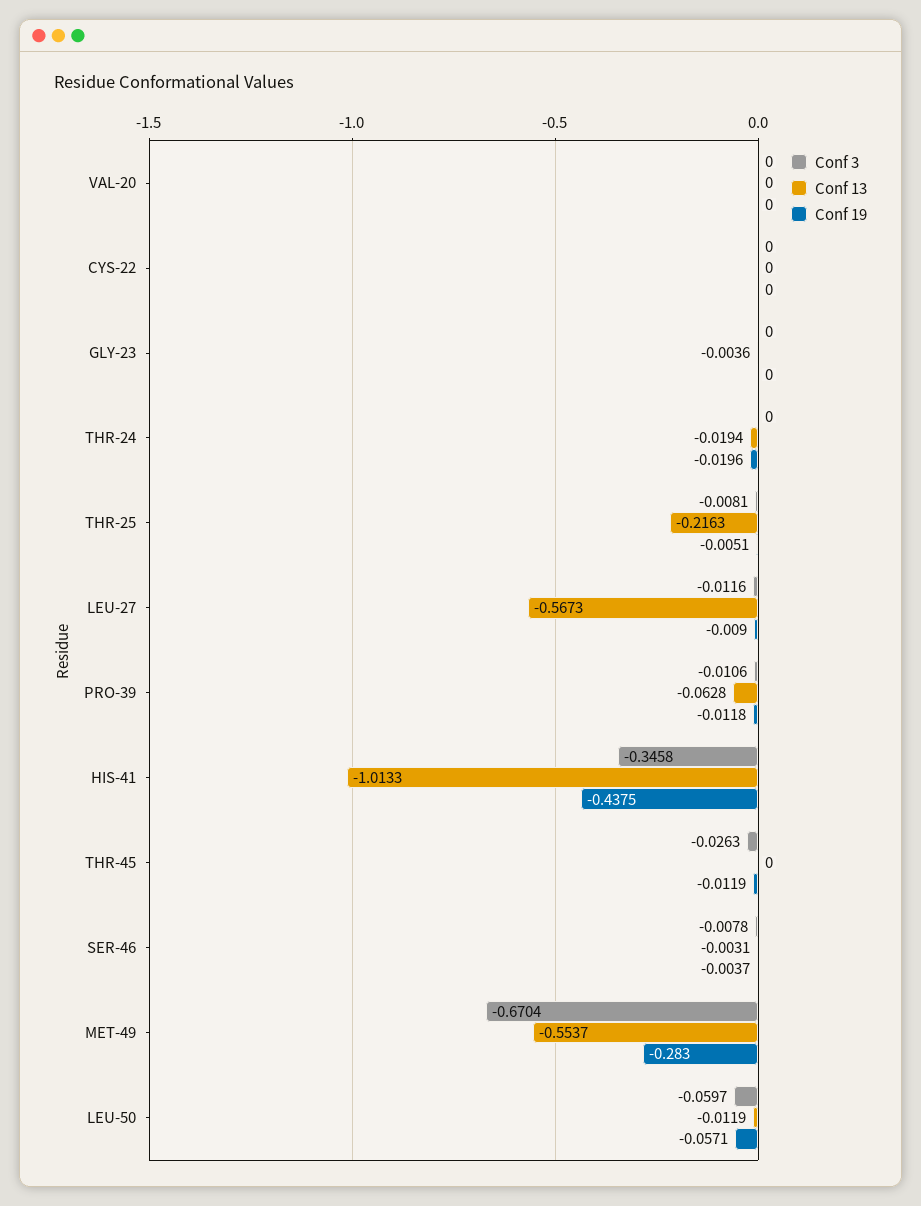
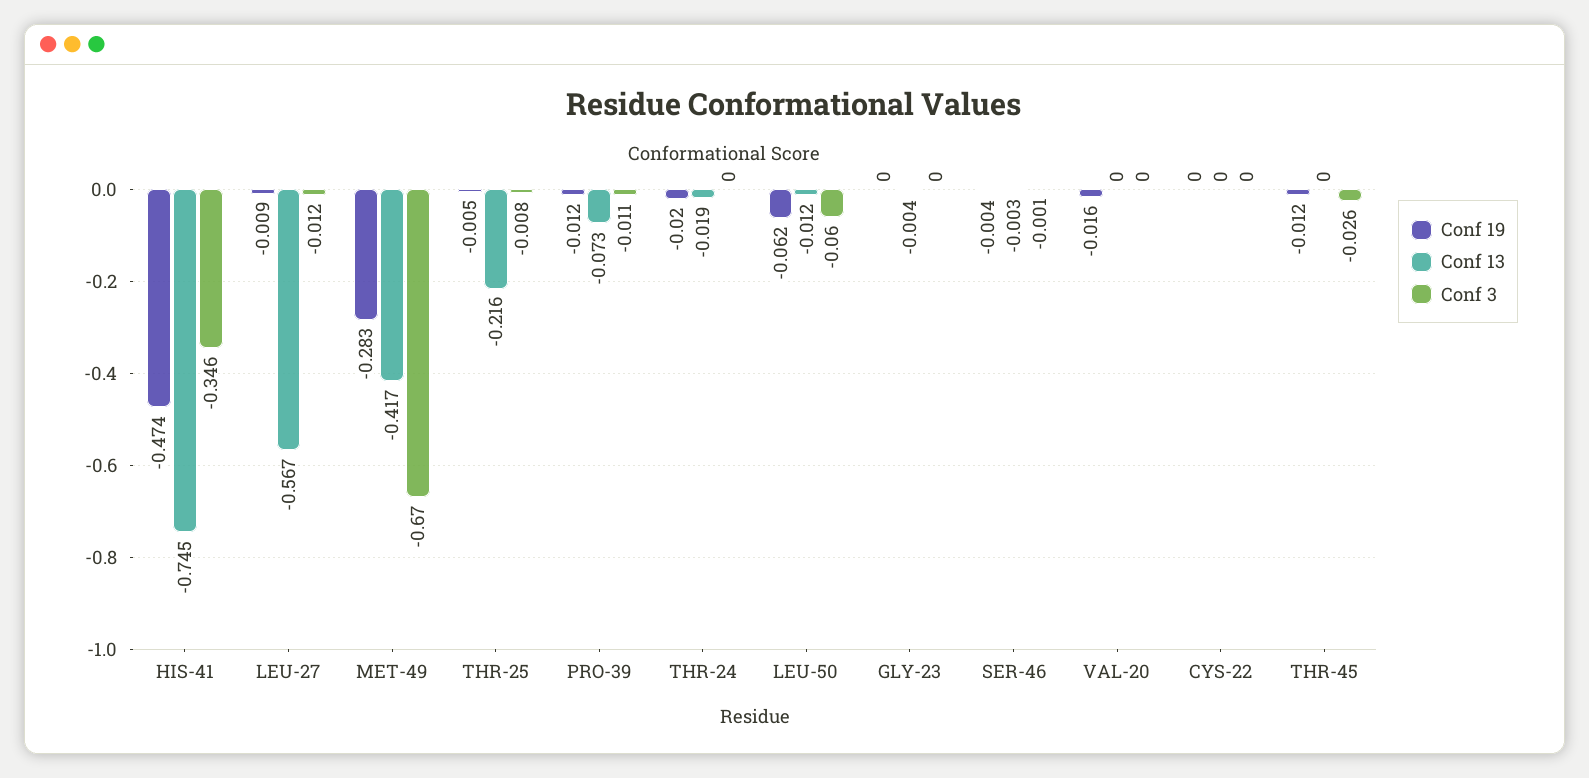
Conf 19, VAL-20: 0 -> -0.016
Conf 13, PRO-39: -0.0628 -> -0.073
Conf 13, HIS-41: -1.0133 -> -0.745
Conf 19, HIS-41: -0.4375 -> -0.474
Conf 3, SER-46: -0.0078 -> -0.001
Conf 13, MET-49: -0.5537 -> -0.417
Conf 19, LEU-50: -0.0571 -> -0.062

